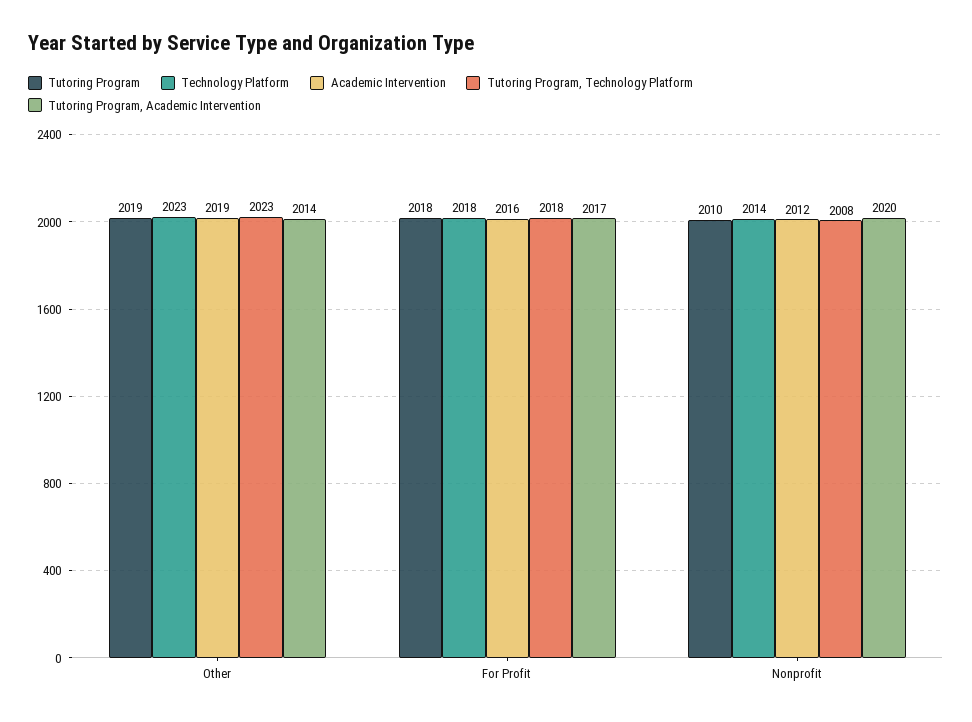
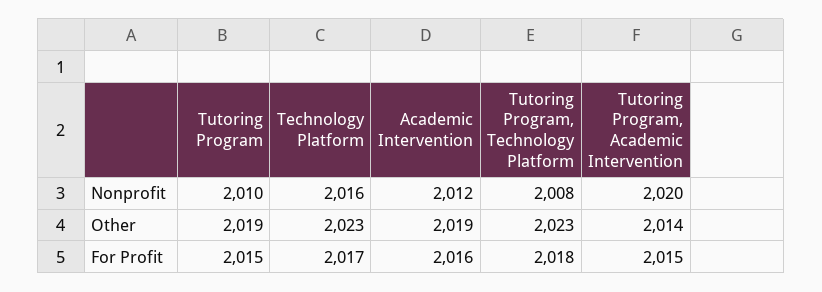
Tutoring Program, For Profit: 2018 -> 2015
Technology Platform, For Profit: 2018 -> 2017
Tutoring Program, Academic Intervention, For Profit: 2017 -> 2015
Technology Platform, Nonprofit: 2014 -> 2016

